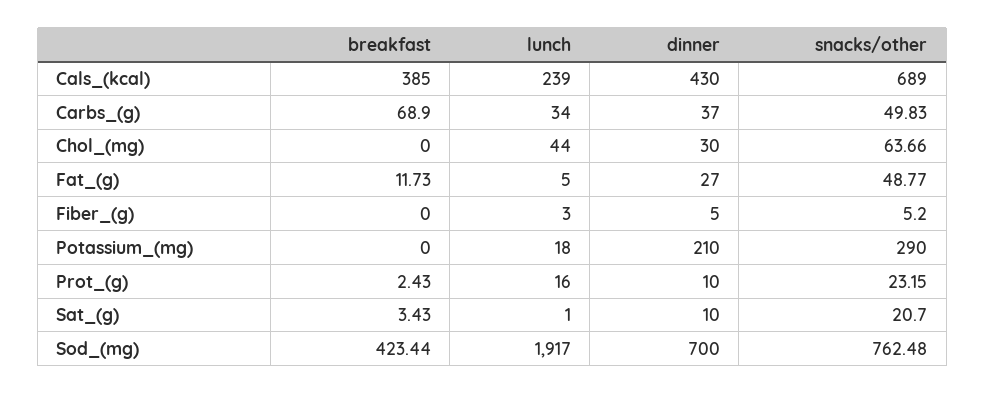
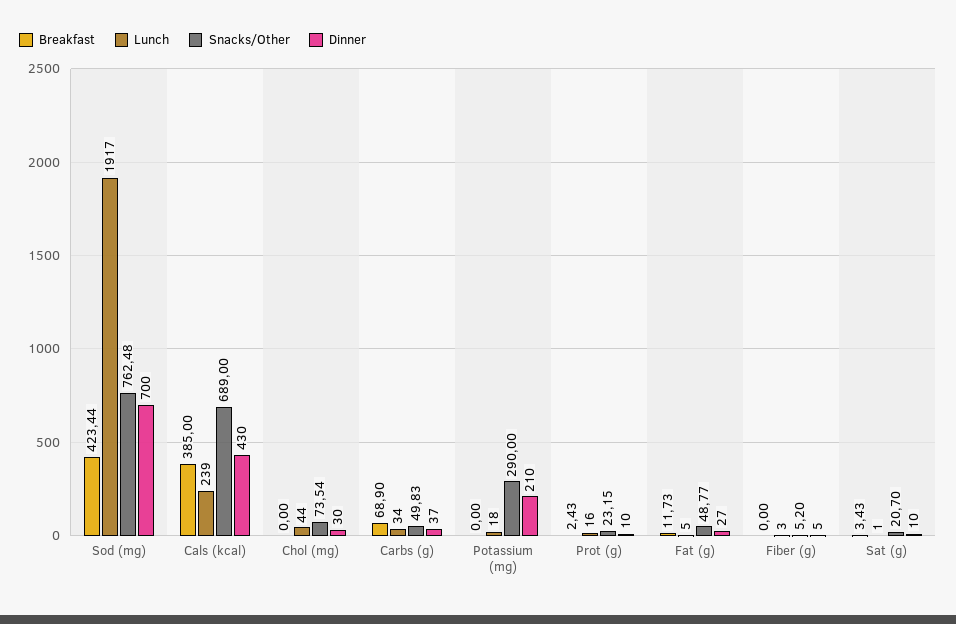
snacks/other, Chol_(mg): 63.66 -> 73.54

